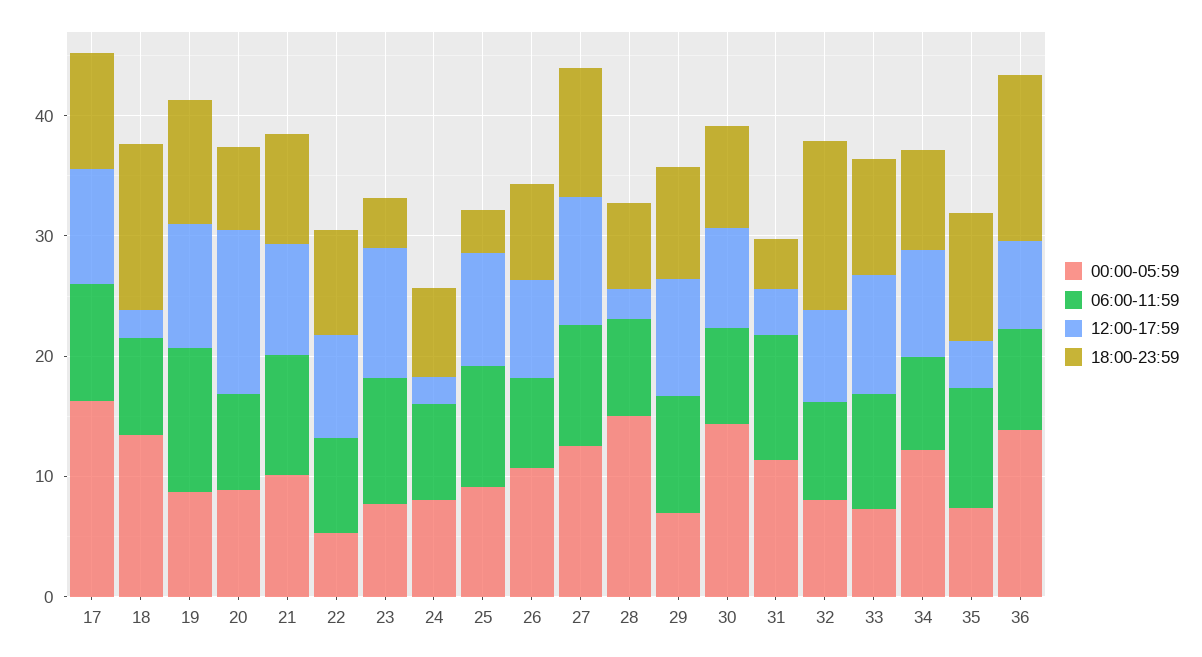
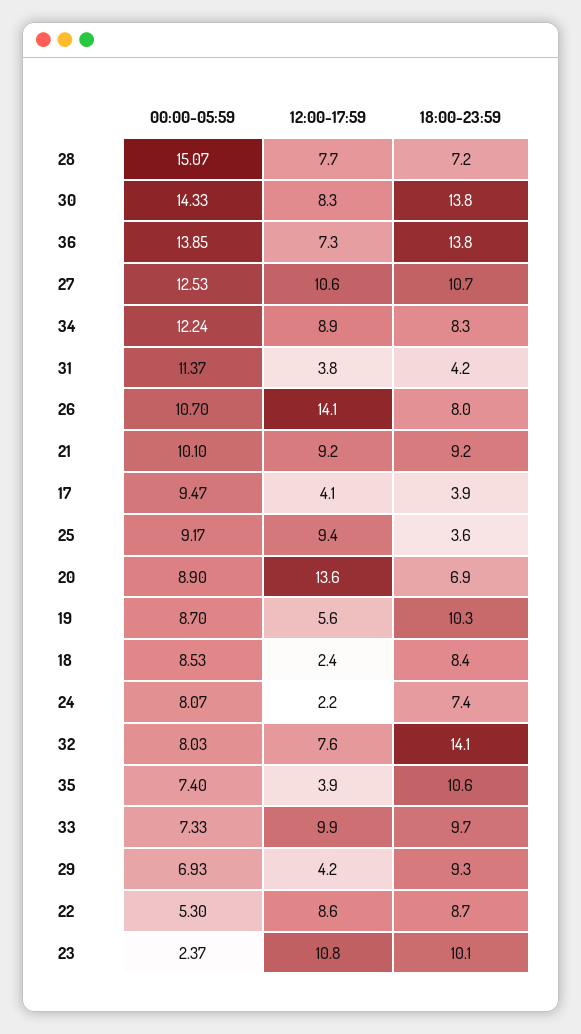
00:00-05:59, 17: 16 -> 9.47
06:00-11:59, 17: 10 -> none
12:00-17:59, 17: 10 -> 4.1
18:00-23:59, 17: 10 -> 3.9
00:00-05:59, 18: 14 -> 8.53
06:00-11:59, 18: 8 -> none
18:00-23:59, 18: 14 -> 8.4
06:00-11:59, 19: 12 -> none
12:00-17:59, 19: 10 -> 5.6
06:00-11:59, 20: 8 -> none
06:00-11:59, 21: 10 -> none
06:00-11:59, 22: 8 -> none
00:00-05:59, 23: 8 -> 2.37
06:00-11:59, 23: 10 -> none
18:00-23:59, 23: 4 -> 10.1
06:00-11:59, 24: 8 -> none
06:00-11:59, 25: 10 -> none
06:00-11:59, 26: 8 -> none
12:00-17:59, 26: 8 -> 14.1
06:00-11:59, 27: 10 -> none
06:00-11:59, 28: 8 -> none
12:00-17:59, 28: 2 -> 7.7
06:00-11:59, 29: 10 -> none
12:00-17:59, 29: 10 -> 4.2
06:00-11:59, 30: 8 -> none
18:00-23:59, 30: 8 -> 13.8
06:00-11:59, 31: 10 -> none
06:00-11:59, 32: 8 -> none
06:00-11:59, 33: 10 -> none
06:00-11:59, 34: 8 -> none
06:00-11:59, 35: 10 -> none
06:00-11:59, 36: 8 -> none

